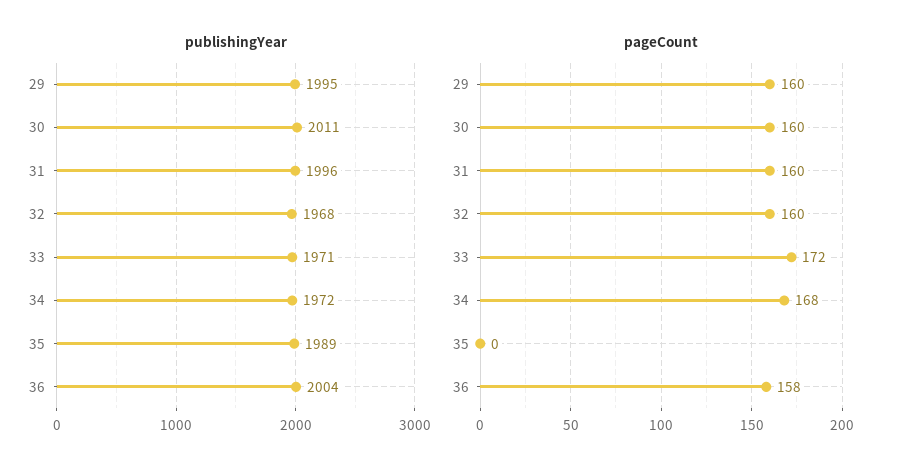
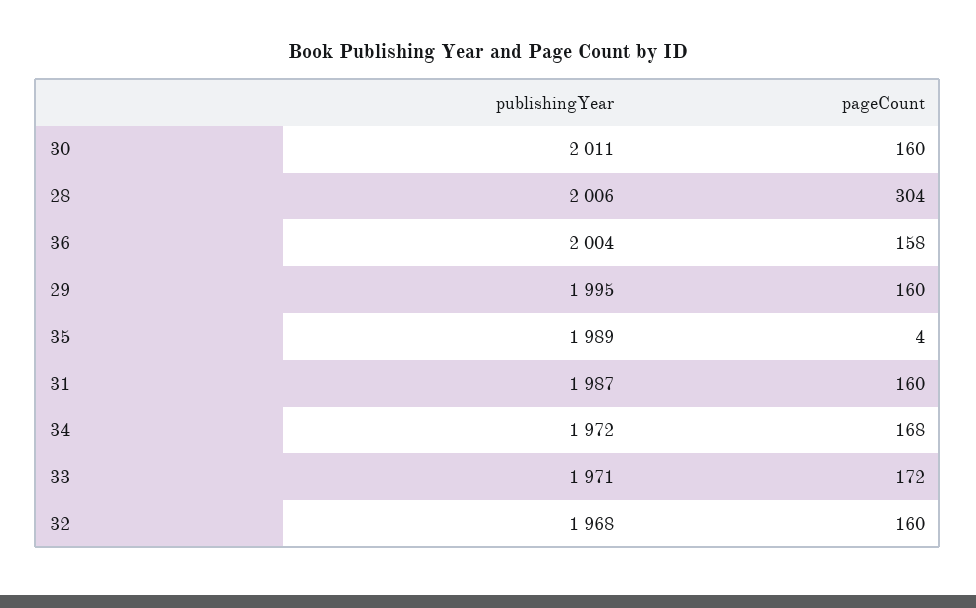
publishingYear, 31: 1996 -> 1987
pageCount, 35: 0 -> 4
publishingYear, 28: none -> 2006
pageCount, 28: none -> 304

